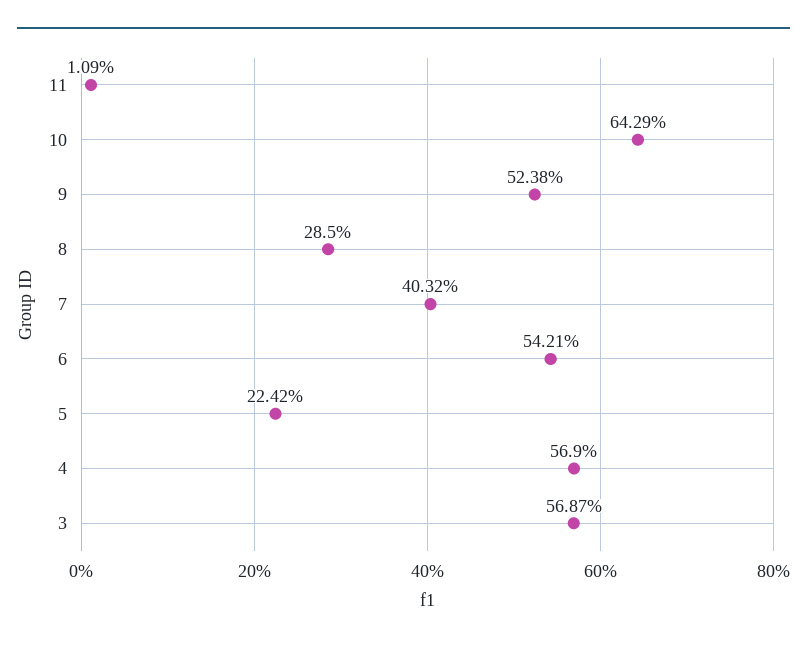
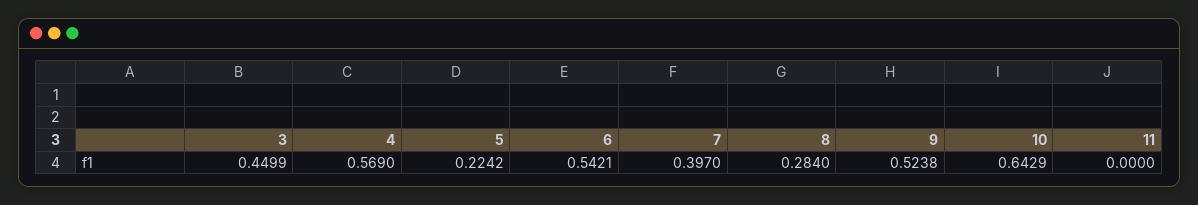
11: 0.0109 -> 0
8: 0.285 -> 0.284
7: 0.4032 -> 0.397
3: 0.5687 -> 0.4499

